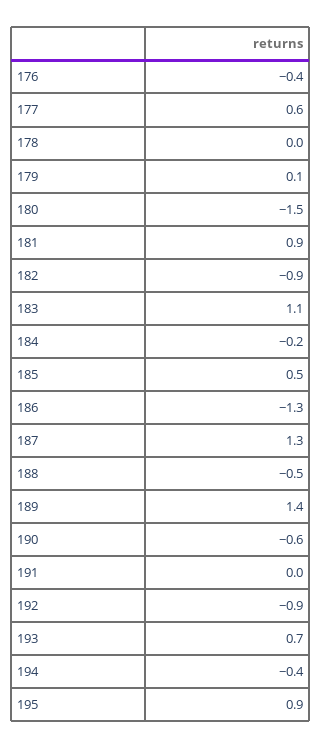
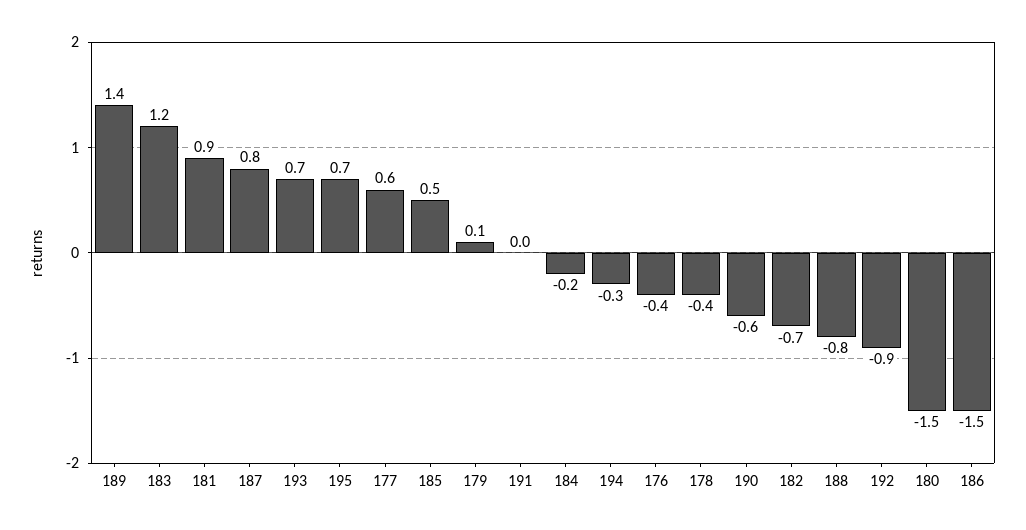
178: 0 -> -0.4
182: -0.9 -> -0.7
183: 1.1 -> 1.2
186: -1.3 -> -1.5
187: 1.3 -> 0.8
188: -0.5 -> -0.8
194: -0.4 -> -0.3
195: 0.9 -> 0.7

